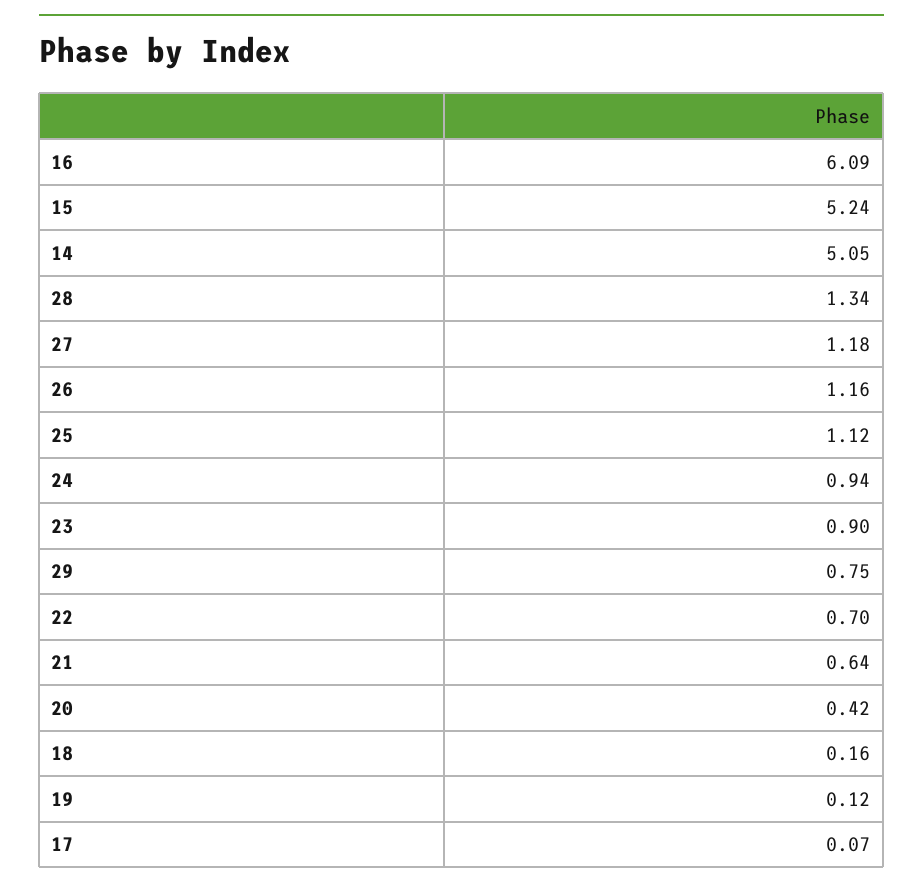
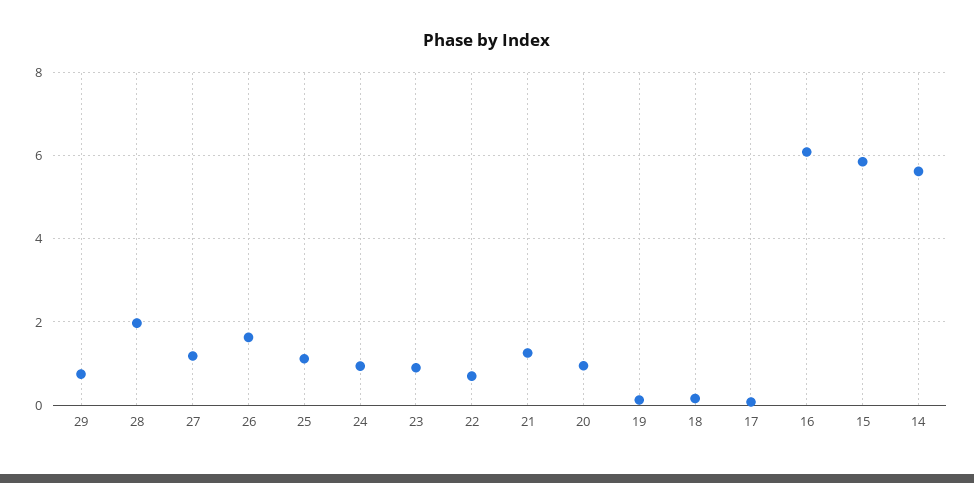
15: 5.24 -> 5.8
14: 5.05 -> 5.6
28: 1.34 -> 2
26: 1.16 -> 1.6
21: 0.64 -> 1.2
20: 0.42 -> 1

